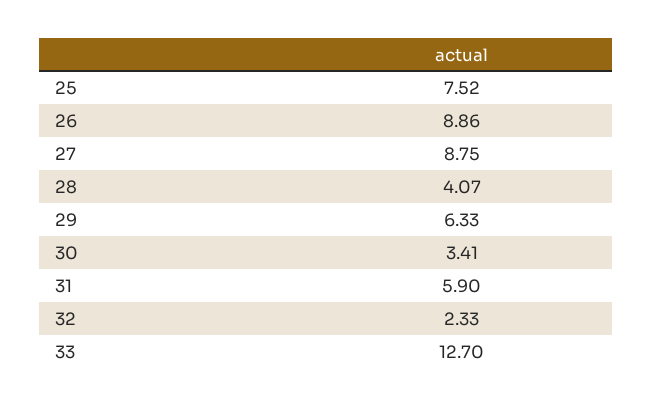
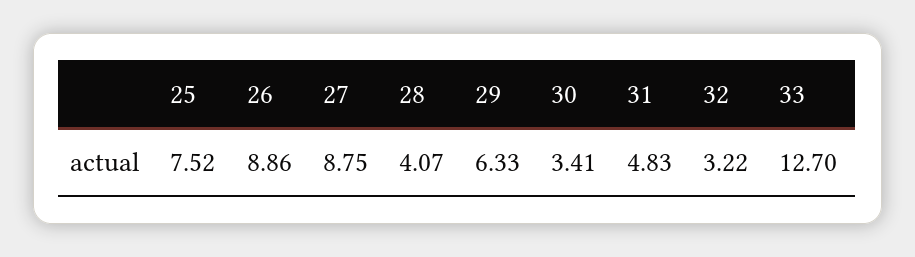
31: 5.9 -> 4.83
32: 2.33 -> 3.22

